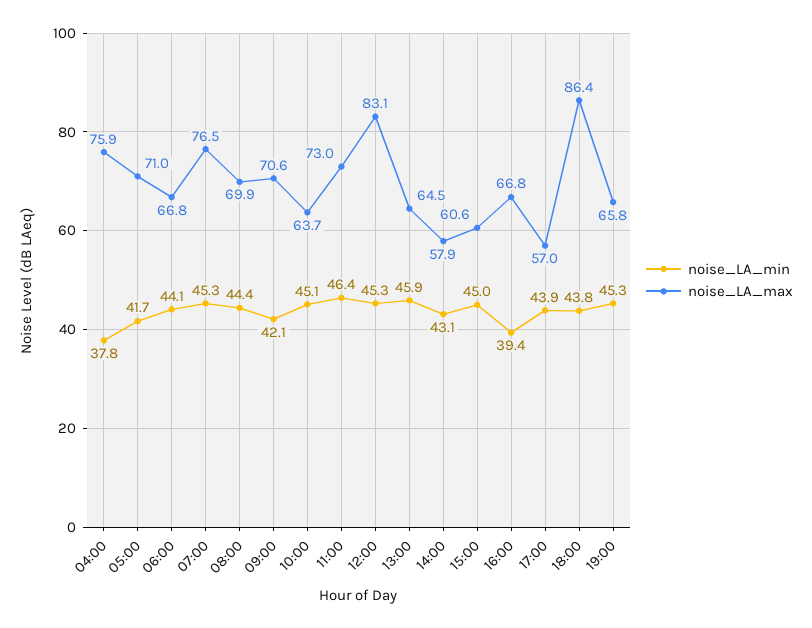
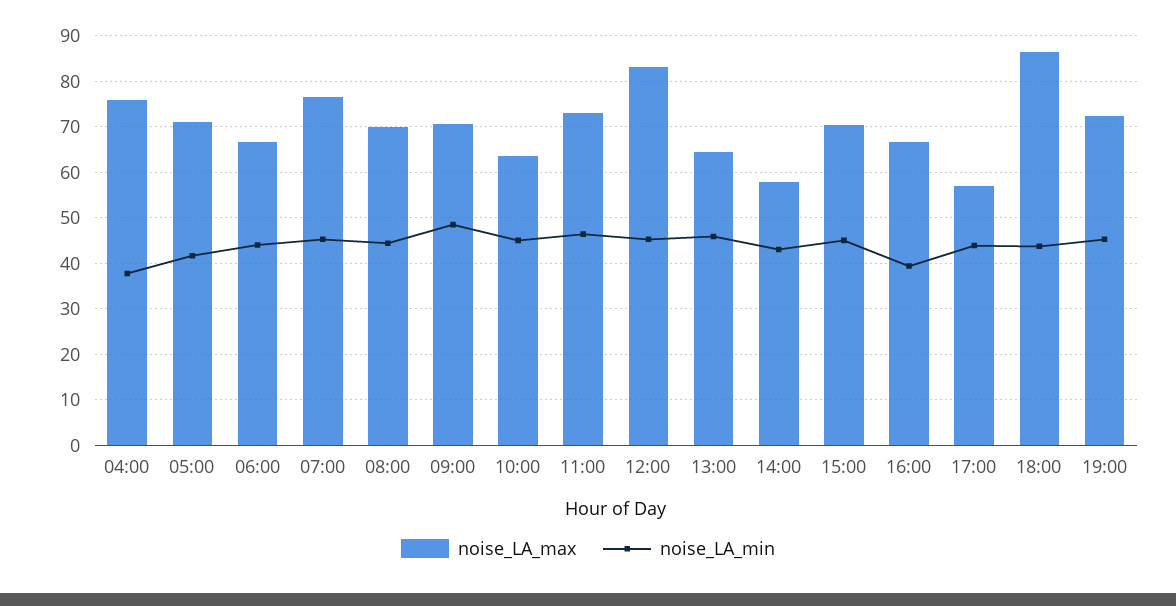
noise_LA_min, 09:00: 42.1 -> 48
noise_LA_max, 15:00: 60.6 -> 70
noise_LA_max, 19:00: 65.8 -> 72

